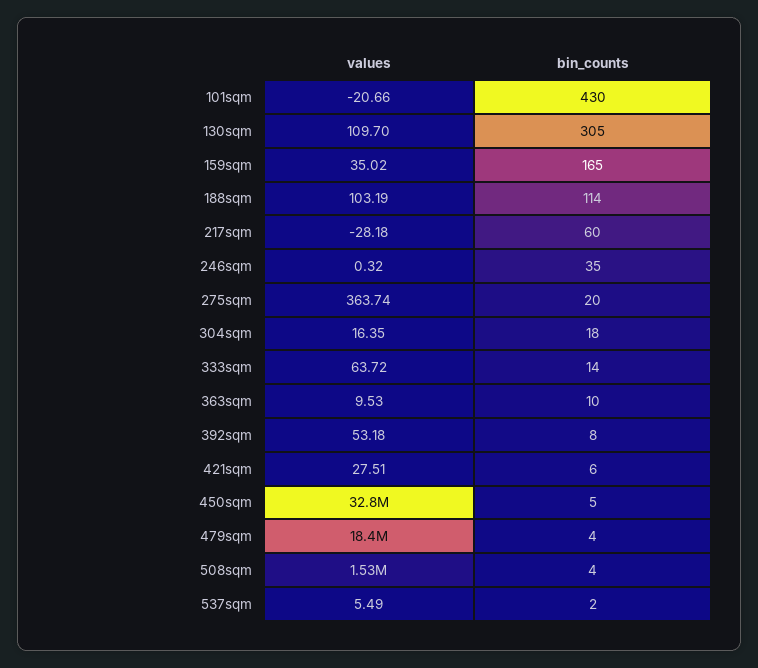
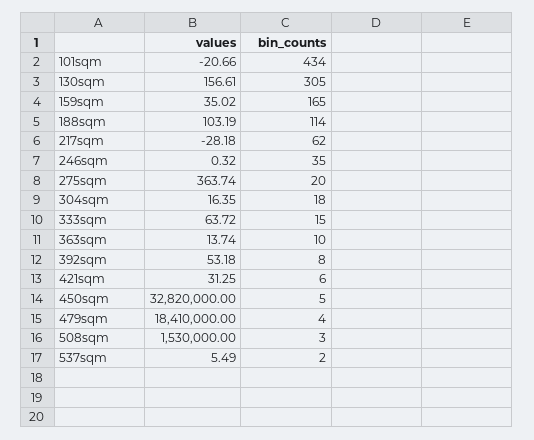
bin_counts, 101sqm: 430 -> 434
values, 130sqm: 109.7 -> 156.61
bin_counts, 217sqm: 60 -> 62
bin_counts, 333sqm: 14 -> 15
values, 363sqm: 9.53 -> 13.74
values, 421sqm: 27.51 -> 31.25
bin_counts, 508sqm: 4 -> 3

